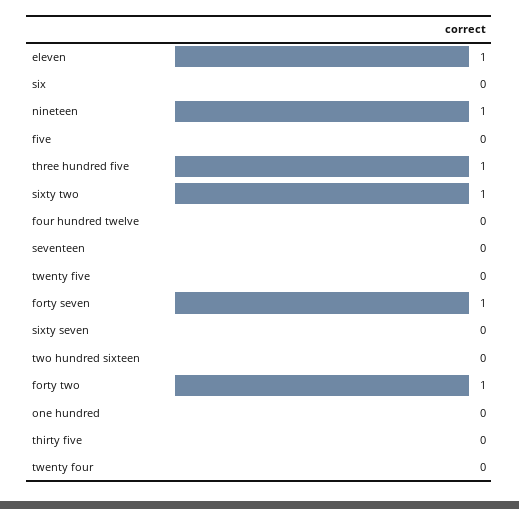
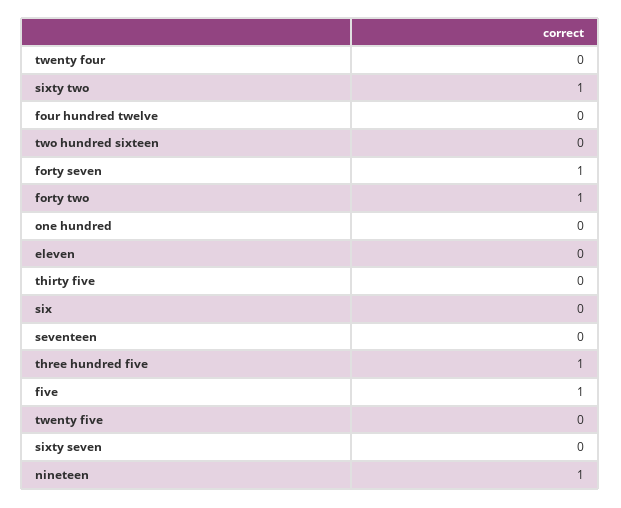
eleven: 1 -> 0
five: 0 -> 1

